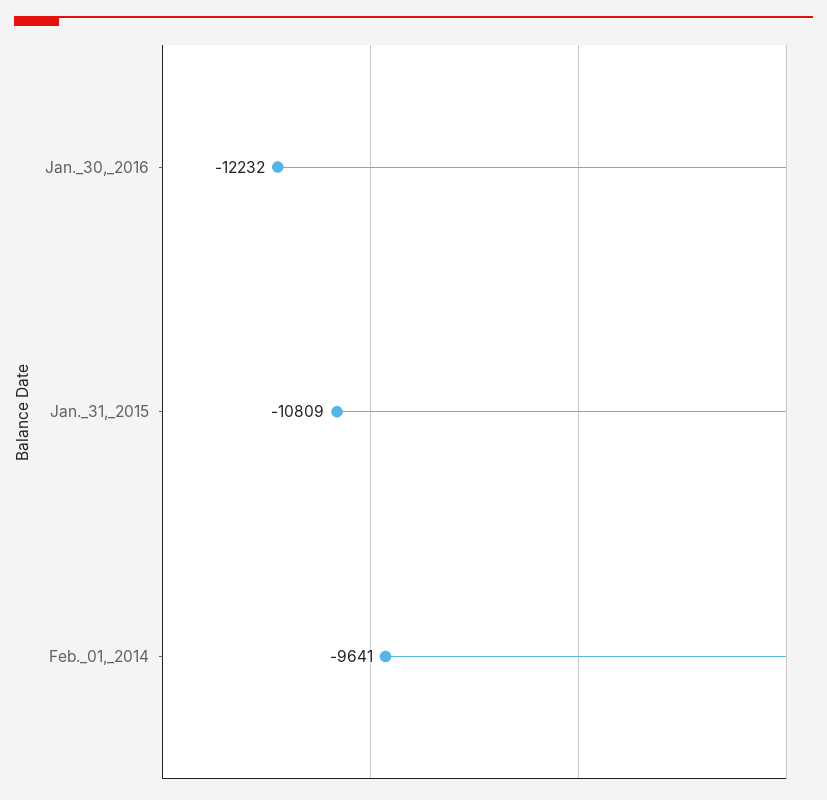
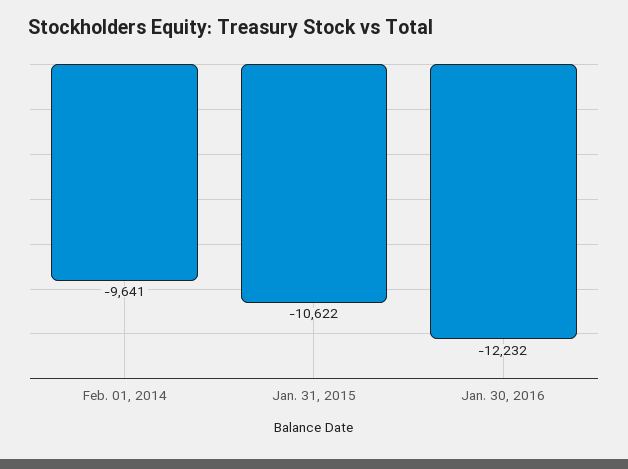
Jan._31,_2015: -10809 -> -10622

